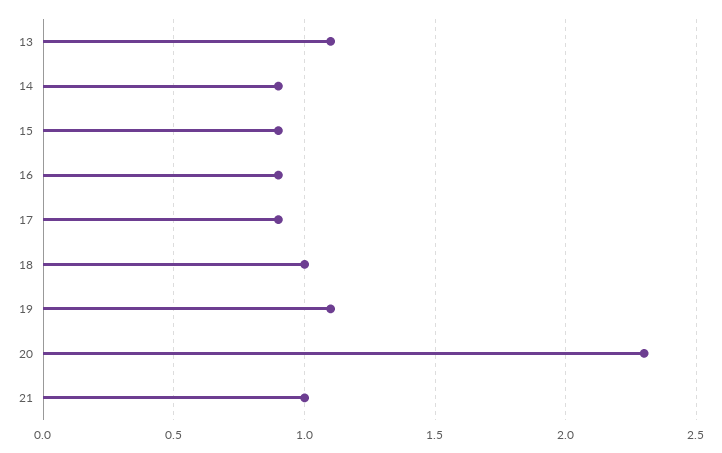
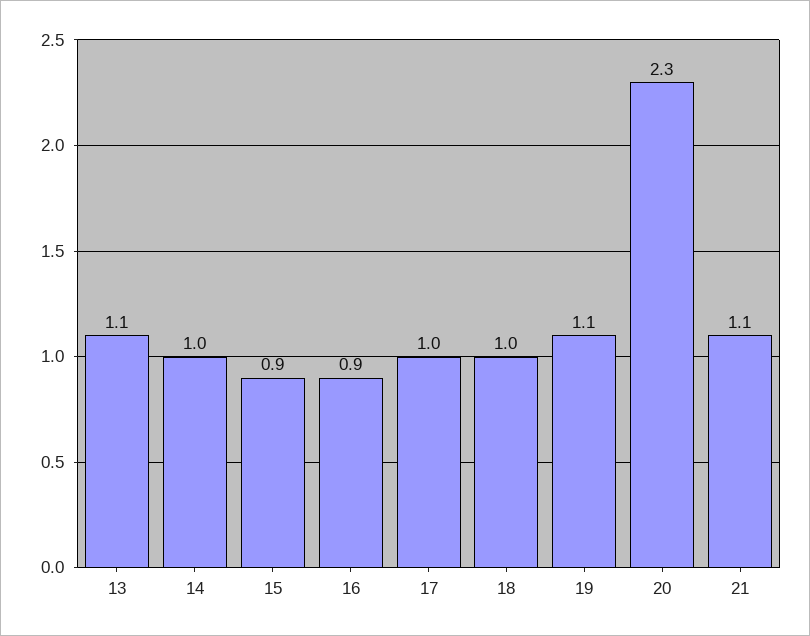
14: 0.9 -> 1
17: 0.9 -> 1
21: 1 -> 1.1

